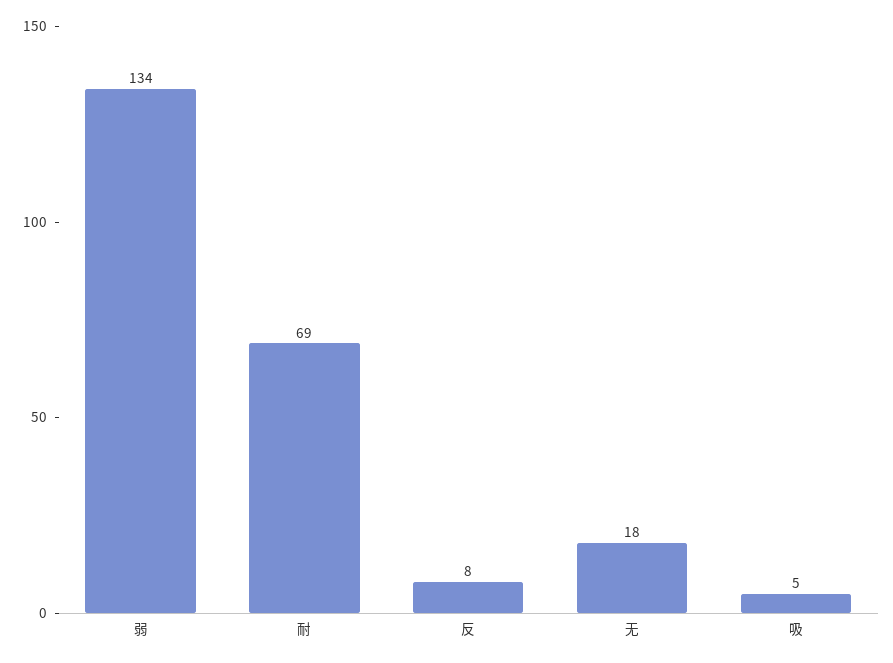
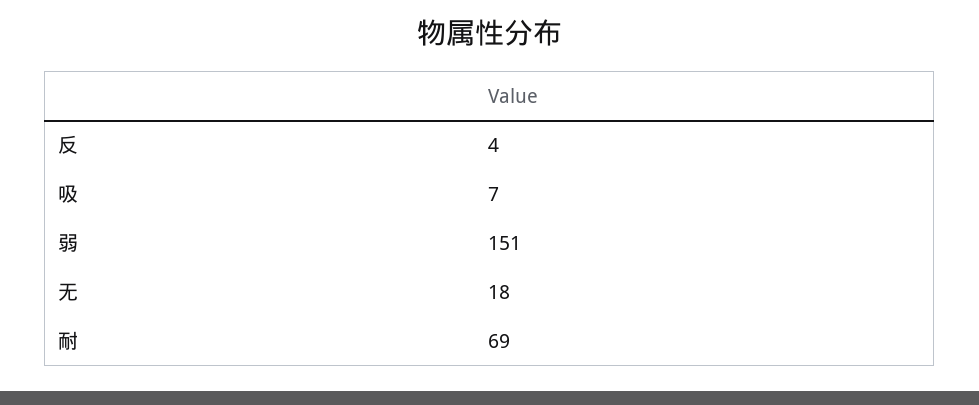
弱: 134 -> 151
反: 8 -> 4
吸: 5 -> 7

